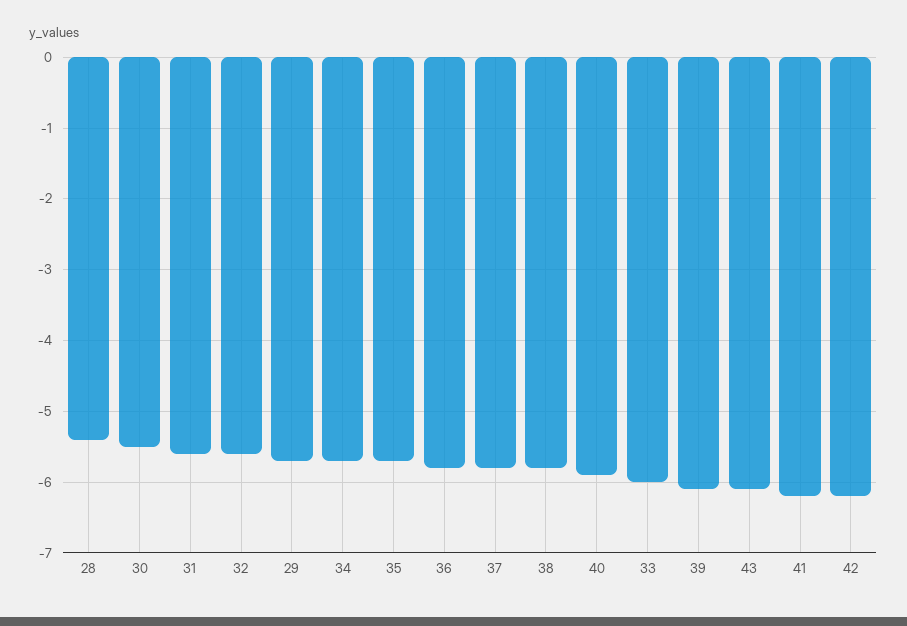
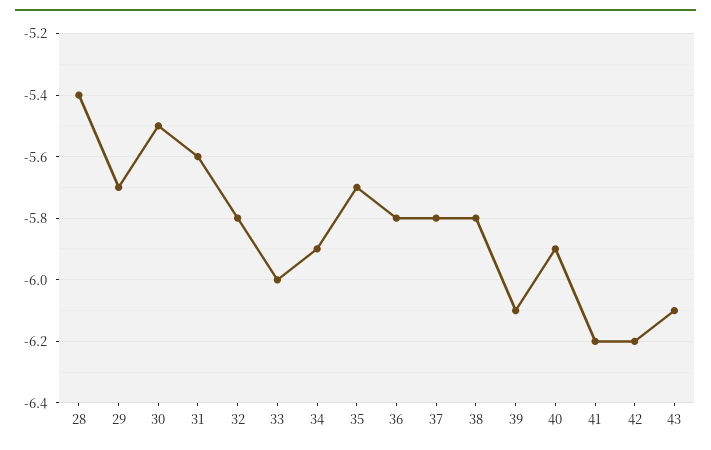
32: -5.6 -> -5.8
34: -5.7 -> -5.9

